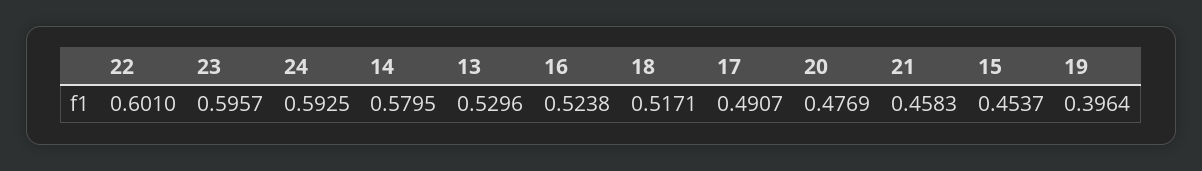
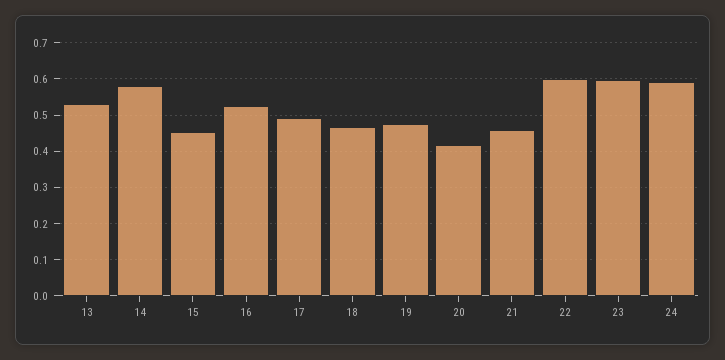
18: 0.5171 -> 0.46
20: 0.4769 -> 0.42
19: 0.3964 -> 0.48

